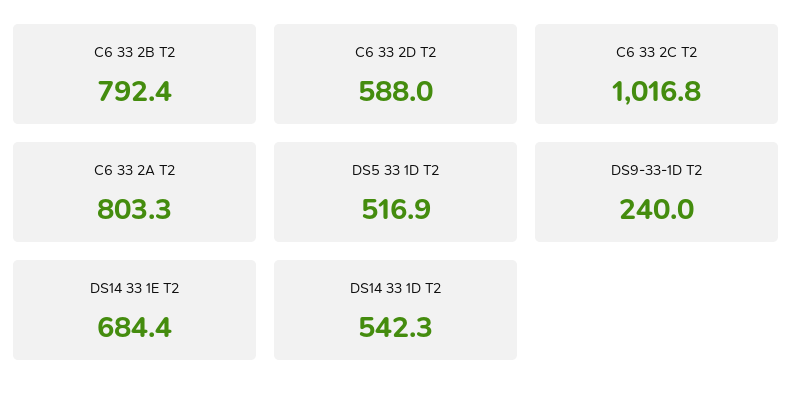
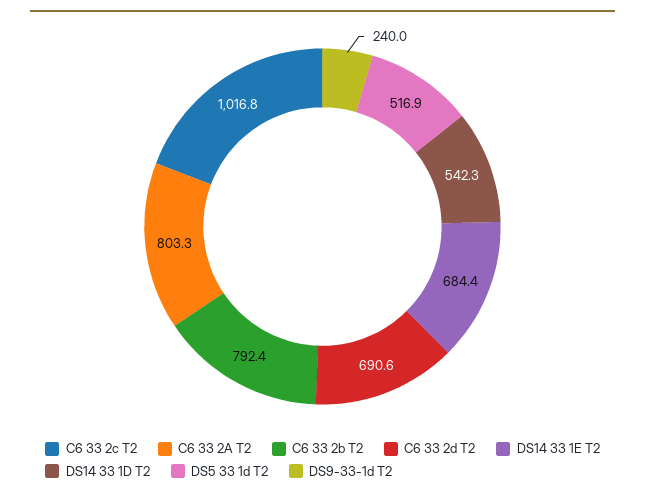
C6 33 2D T2: 588 -> 690.6

